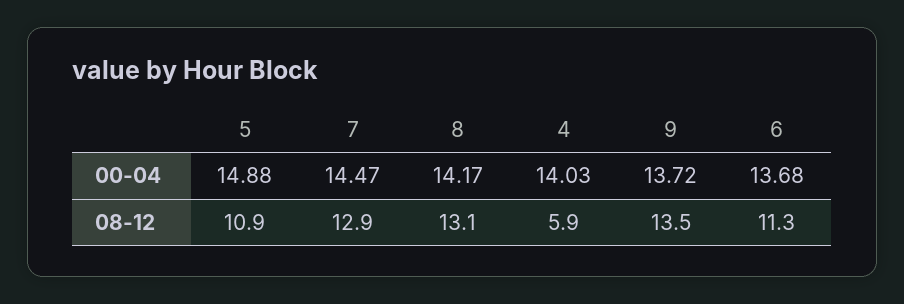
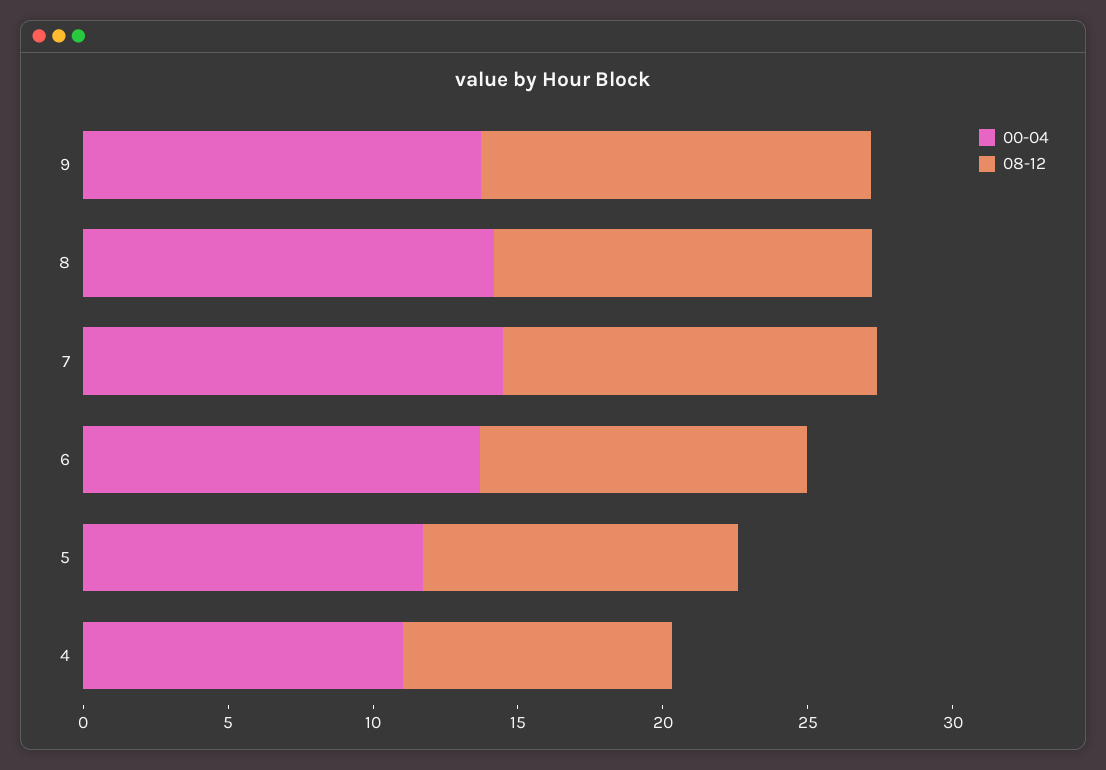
00-04, 5: 14.88 -> 12
00-04, 4: 14.03 -> 11
08-12, 4: 5.9 -> 9

